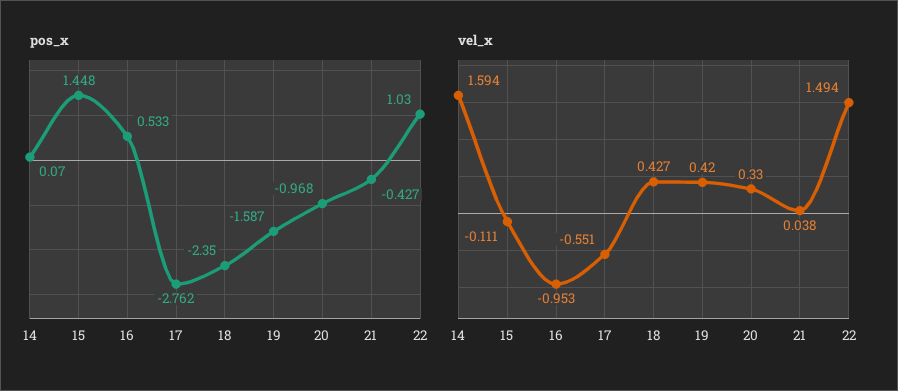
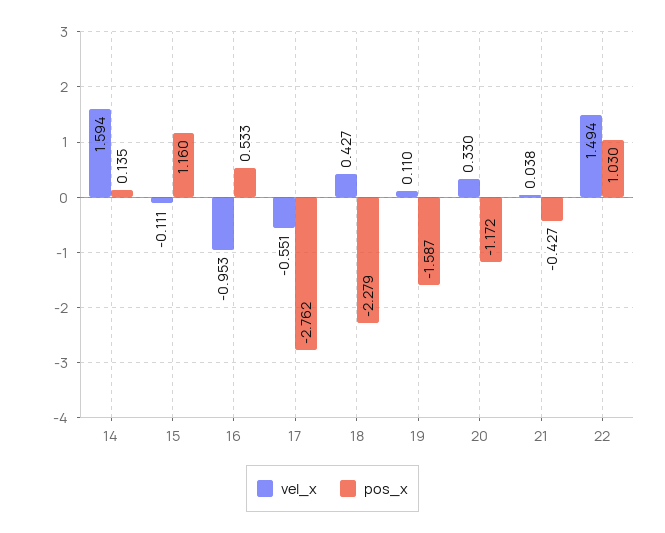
pos_x, 14: 0.07 -> 0.135
pos_x, 15: 1.448 -> 1.16
pos_x, 18: -2.35 -> -2.279
pos_x, 20: -0.968 -> -1.172
vel_x, 19: 0.42 -> 0.11

